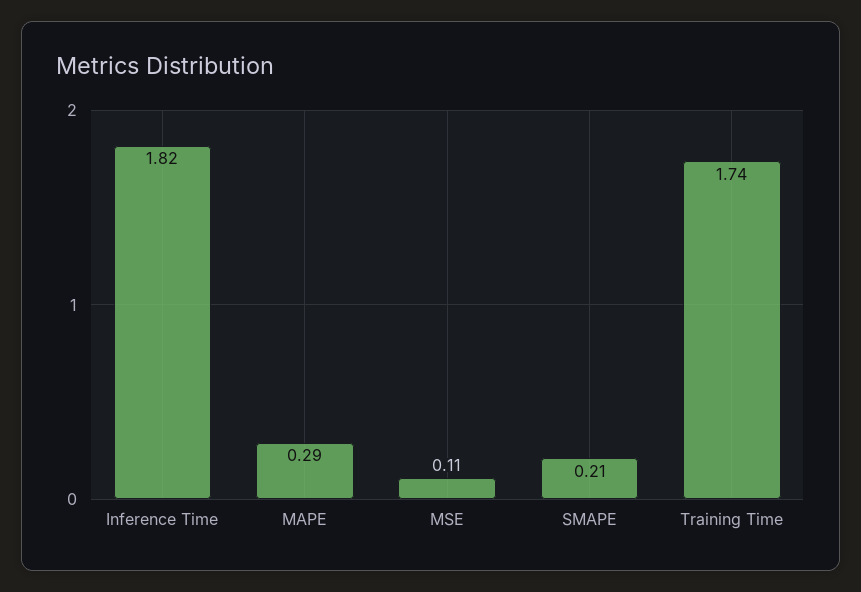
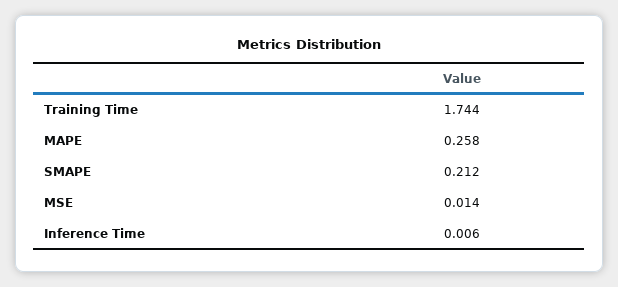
Inference Time: 1.82 -> 0.006
MAPE: 0.29 -> 0.258
MSE: 0.11 -> 0.014

